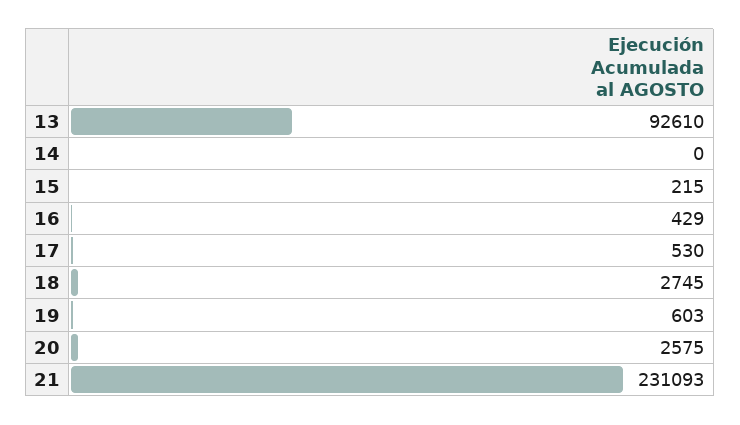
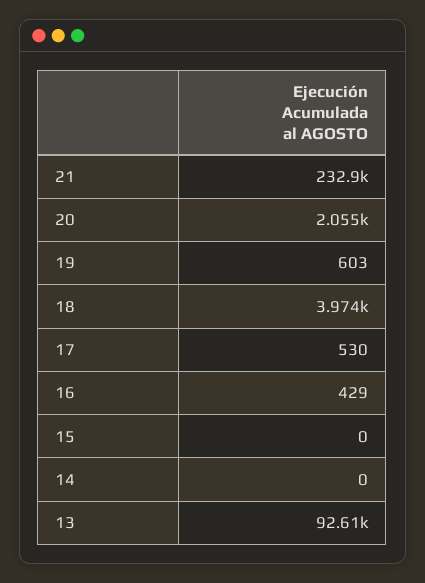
15: 215 -> 0
18: 2745 -> 3974
20: 2575 -> 2055
21: 231093 -> 232900

